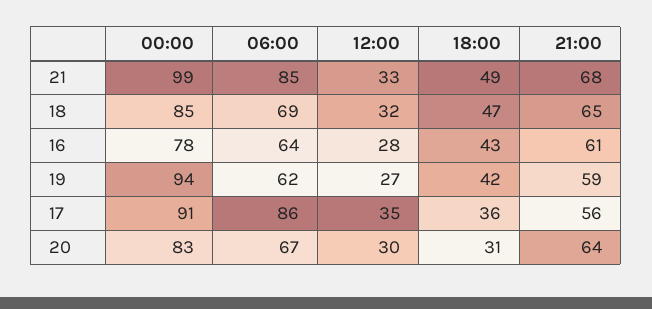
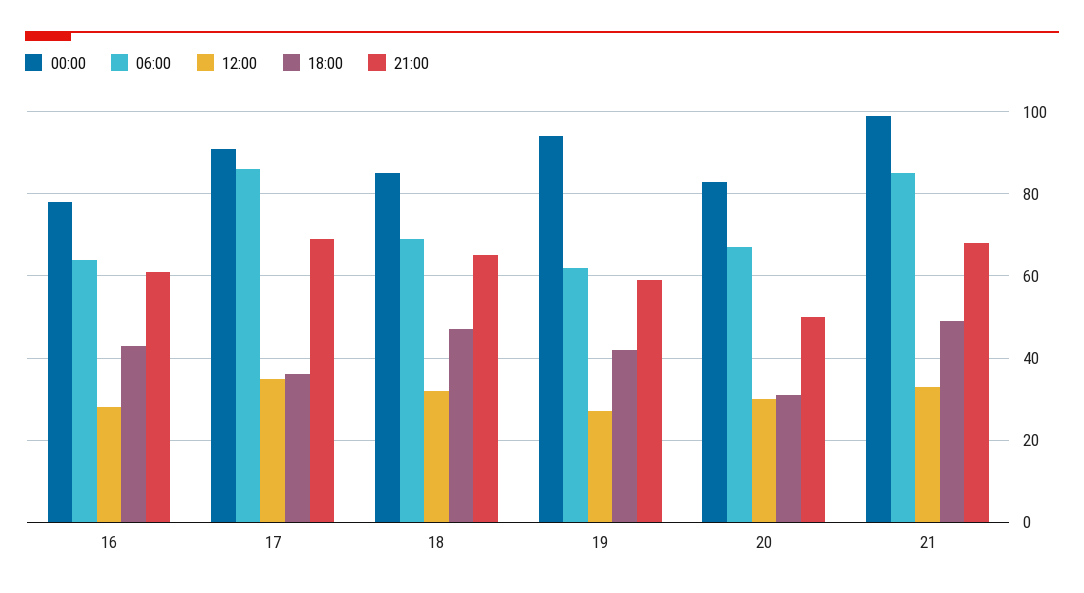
21:00, 17: 56 -> 70
21:00, 20: 64 -> 50

